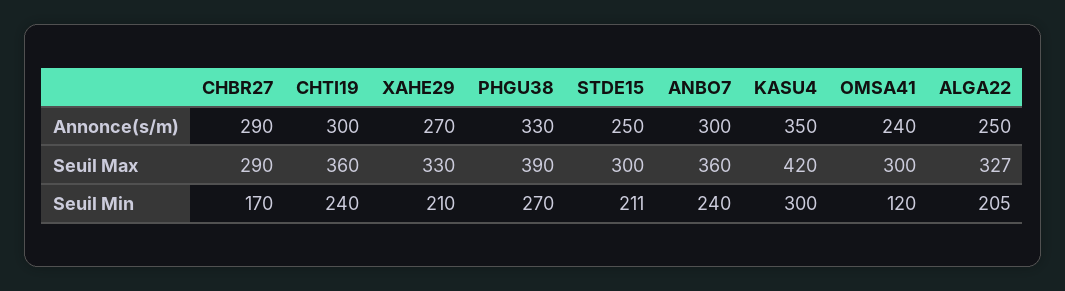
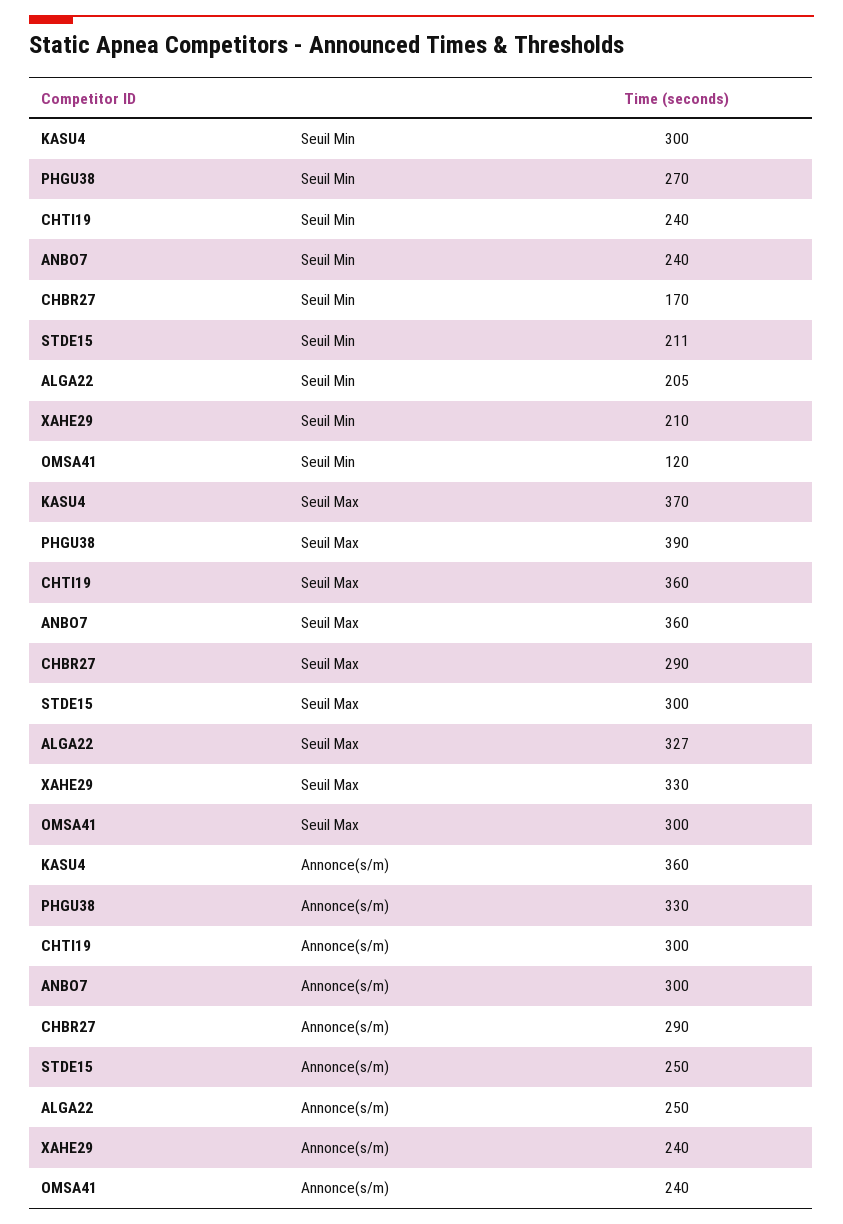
XAHE29, Annonce(s/m): 270 -> 240
KASU4, Annonce(s/m): 350 -> 360
KASU4, Seuil Max: 420 -> 370

